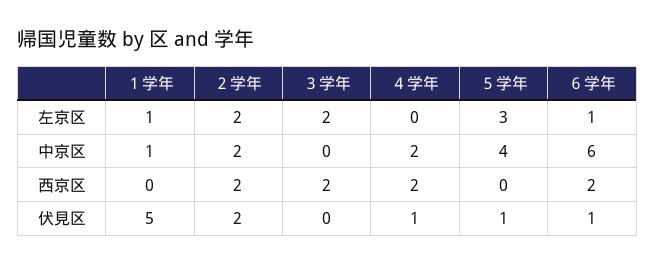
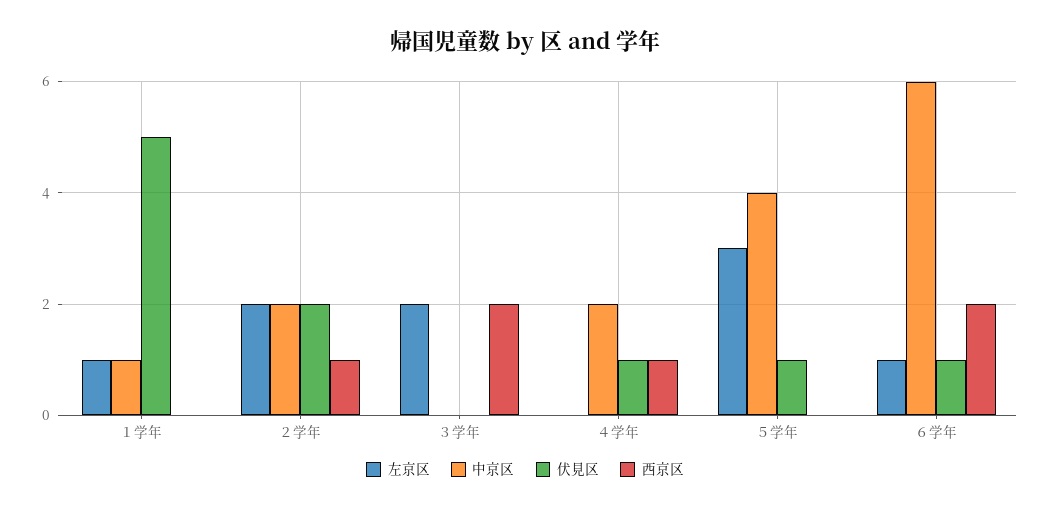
西京区, ２学年: 2 -> 1
西京区, ４学年: 2 -> 1

